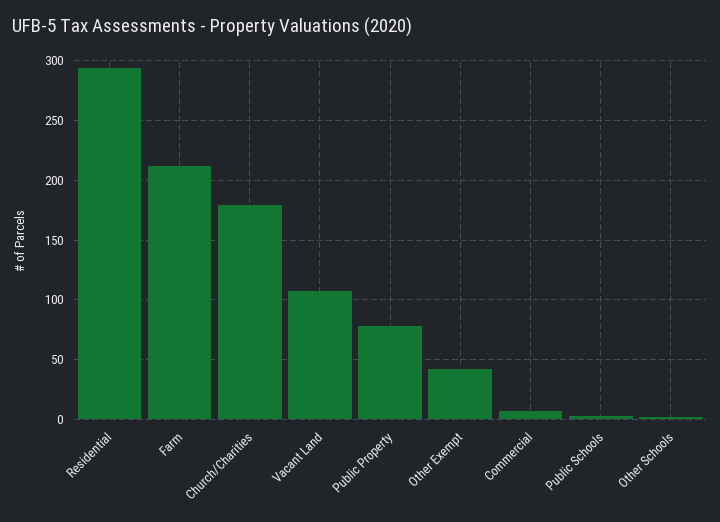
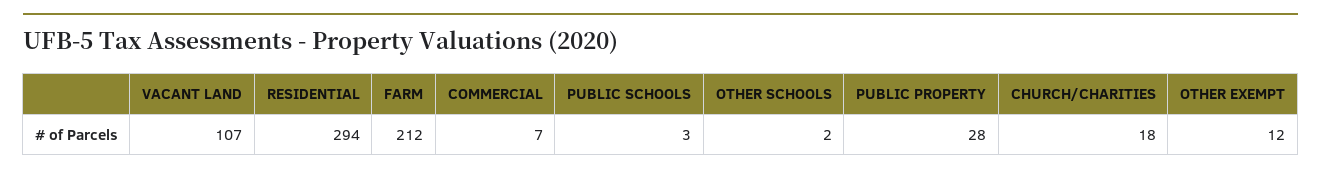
Church/Charities: 180 -> 18
Public Property: 80 -> 28
Other Exempt: 40 -> 12

